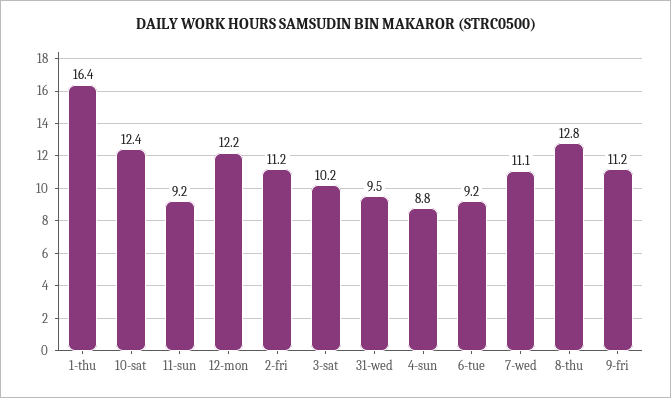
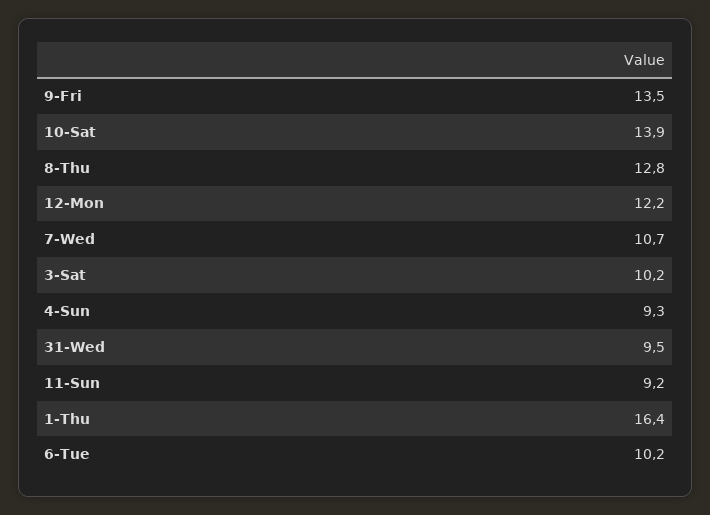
10-sat: 12.4 -> 13.9
2-fri: 11.2 -> none
4-sun: 8.8 -> 9.3
6-tue: 9.2 -> 10.2
7-wed: 11.1 -> 10.7
9-fri: 11.2 -> 13.5

